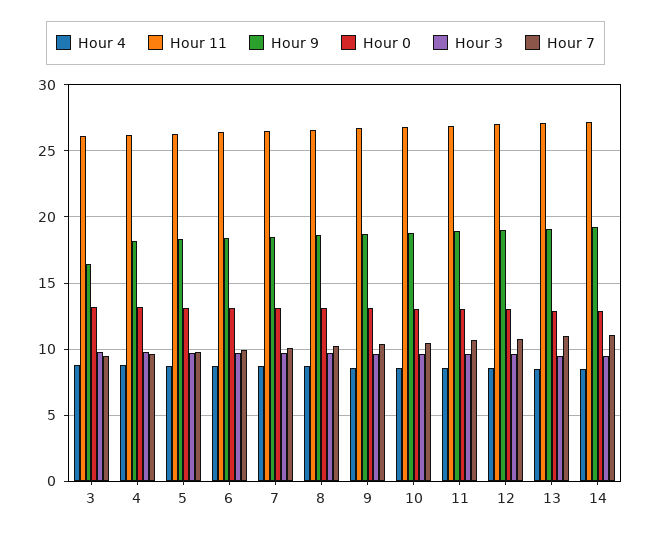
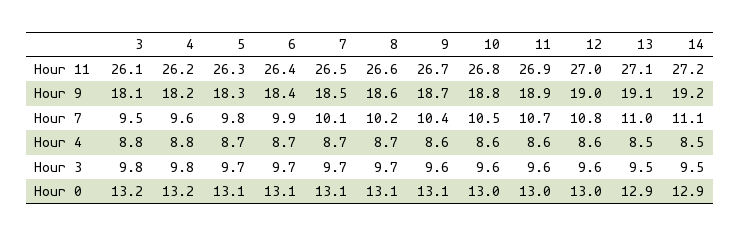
Hour 9, 3: 16.5 -> 18.1

